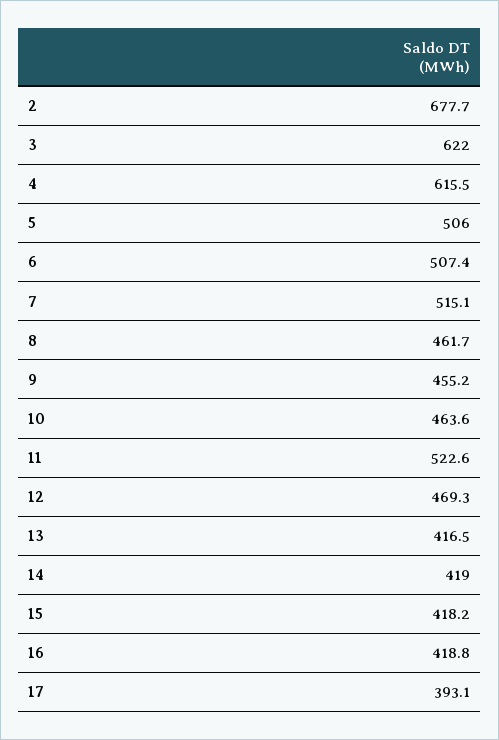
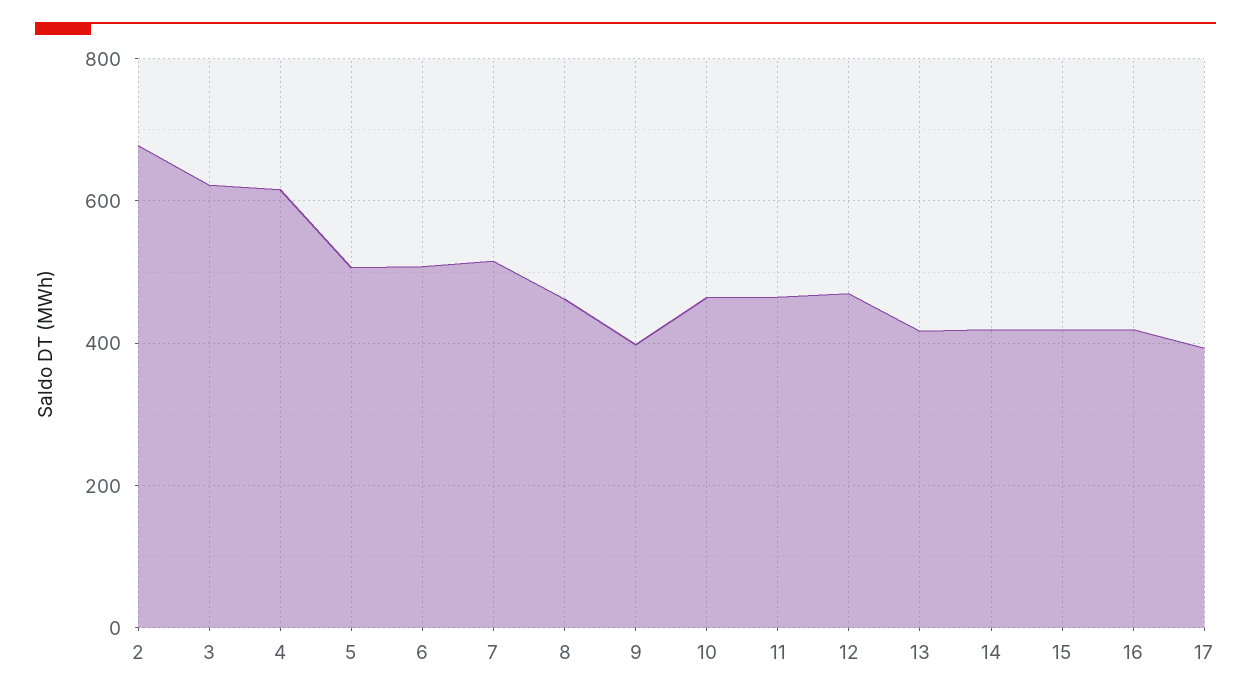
9: 455.2 -> 400
11: 522.6 -> 460

